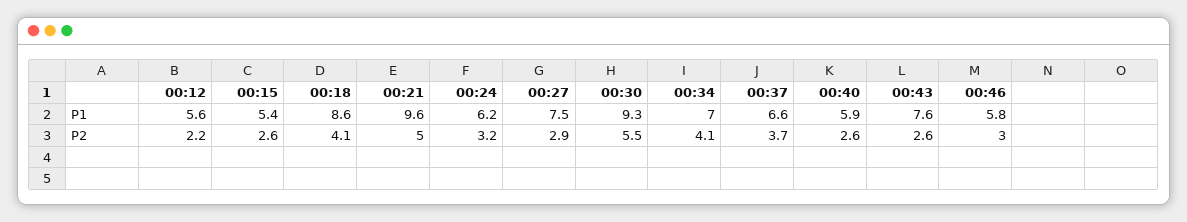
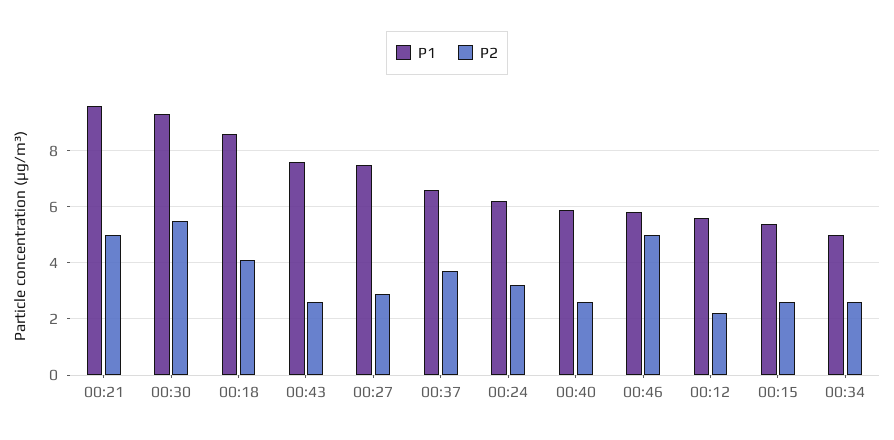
P1, 00:34: 7 -> 5
P2, 00:34: 4.1 -> 2.5
P2, 00:46: 3 -> 5

